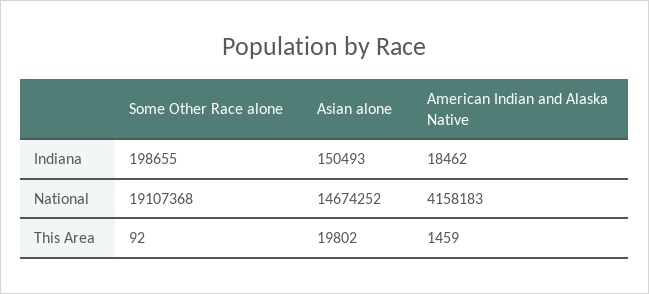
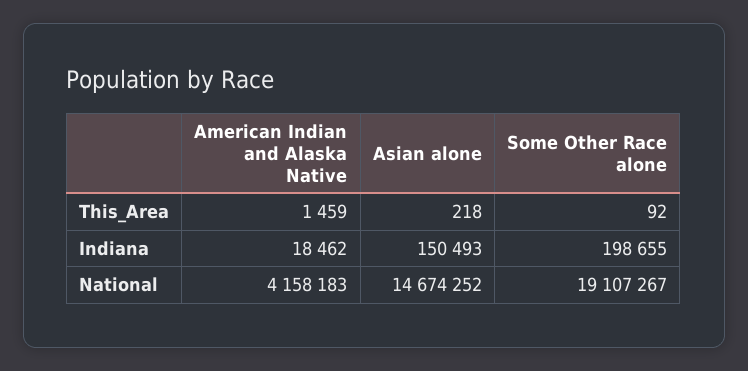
Some Other Race alone, National: 19107368 -> 19107267
Asian alone, This Area: 19802 -> 218

